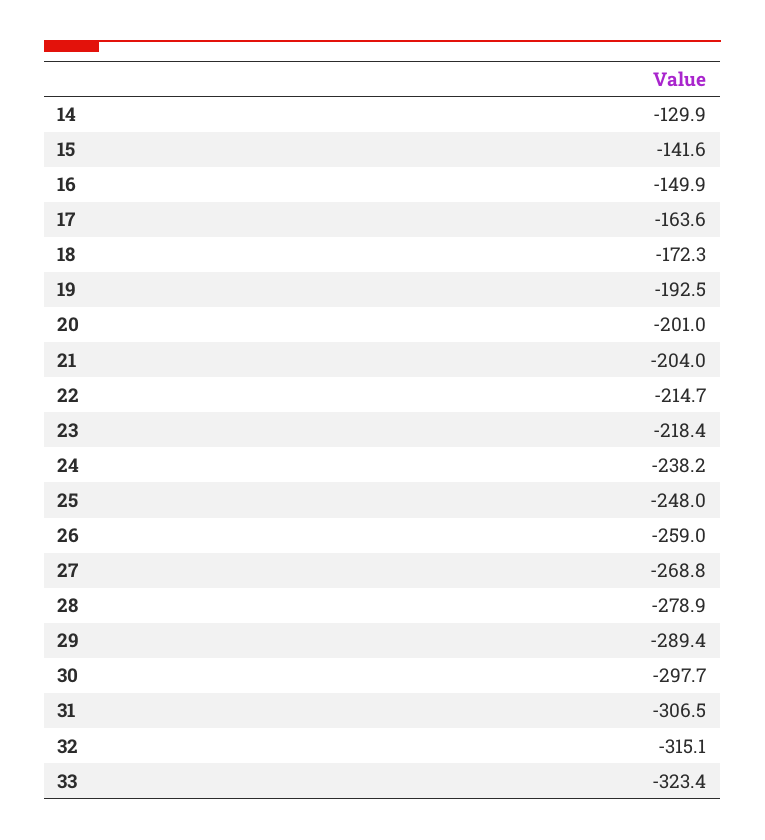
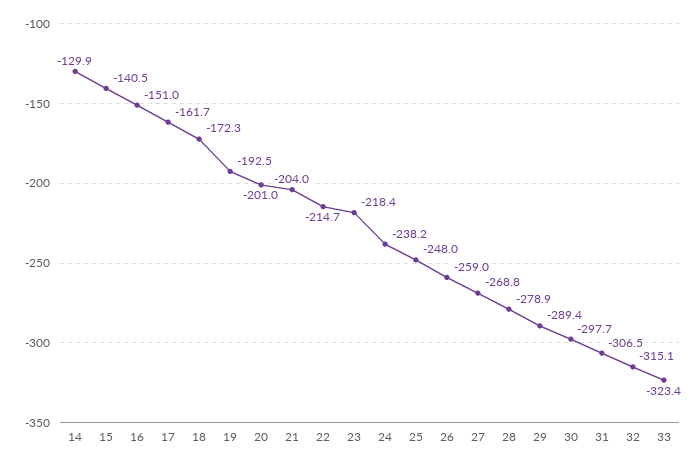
15: -141.6 -> -140.5
16: -149.9 -> -151
17: -163.6 -> -161.7

